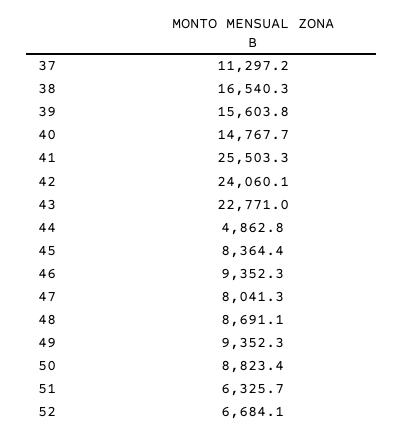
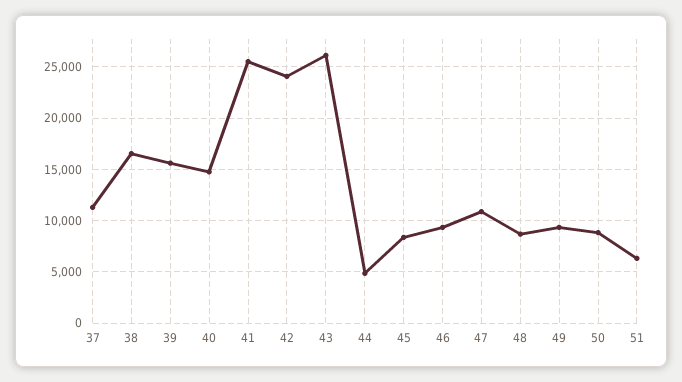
43: 22771 -> 26000
47: 8041.3 -> 11000
52: 6684.1 -> none

